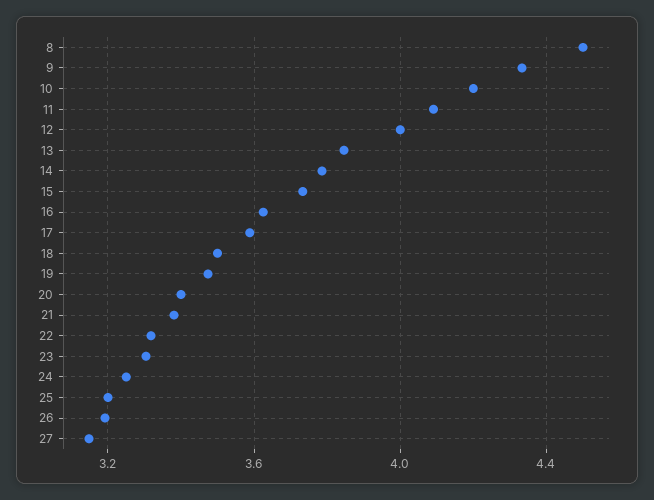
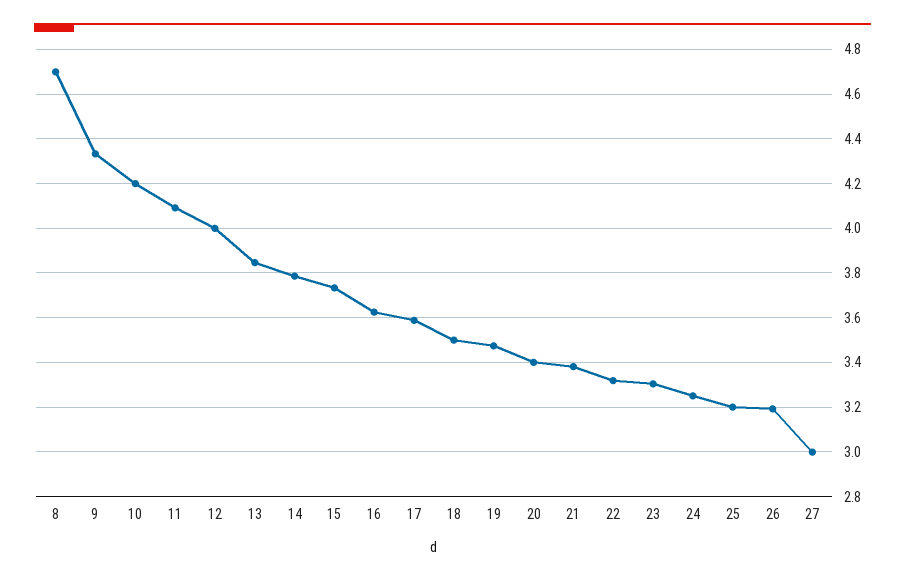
8: 4.5 -> 4.7
27: 3.15 -> 3

